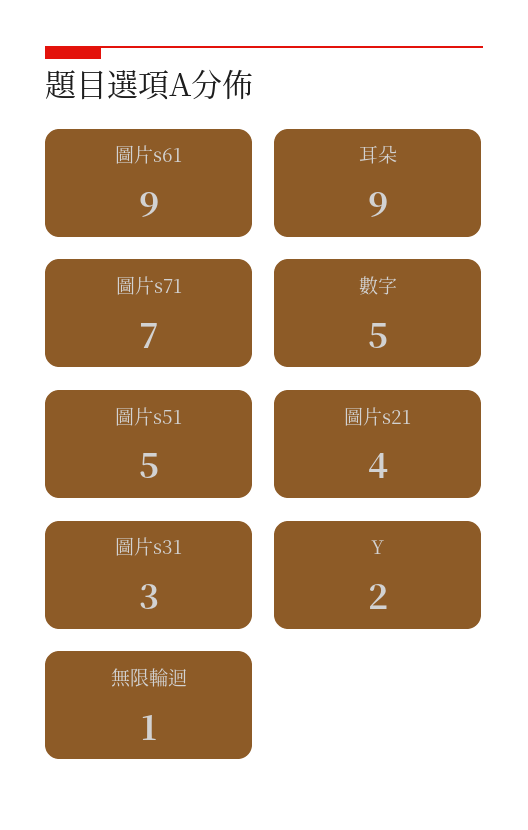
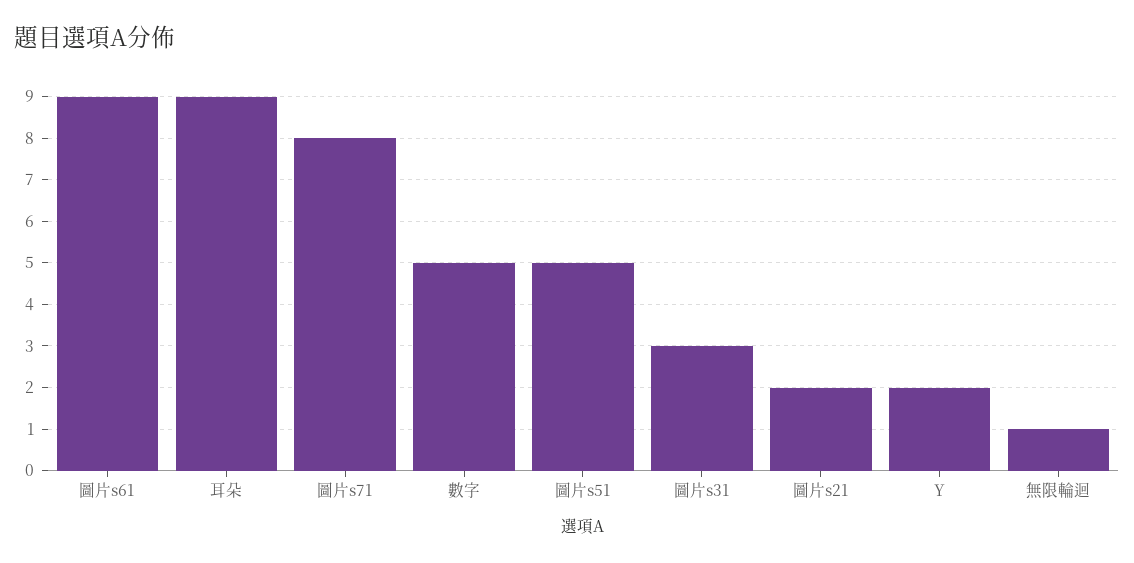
圖片s71: 7 -> 8
圖片s21: 4 -> 2

